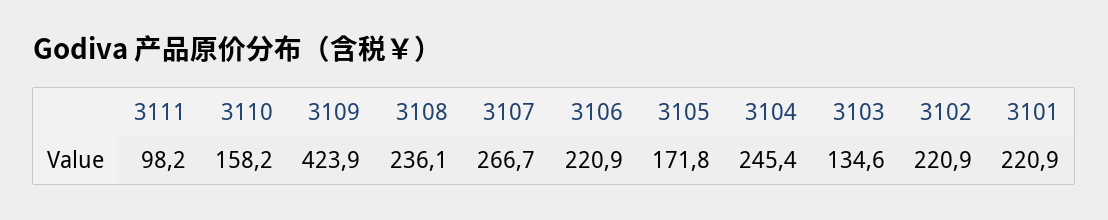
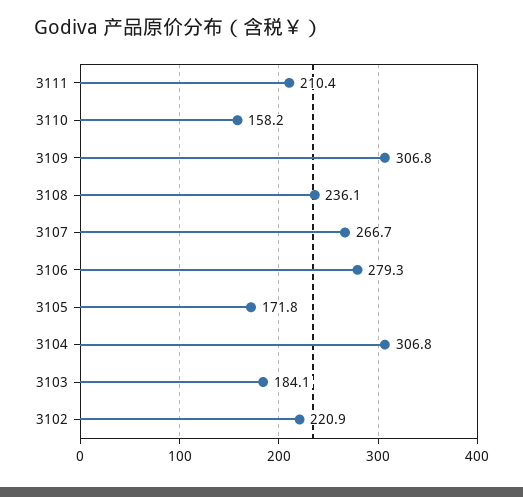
3111: 98.2 -> 210.4
3109: 423.9 -> 306.8
3106: 220.9 -> 279.3
3104: 245.4 -> 306.8
3103: 134.6 -> 184.1
3101: 220.9 -> none

